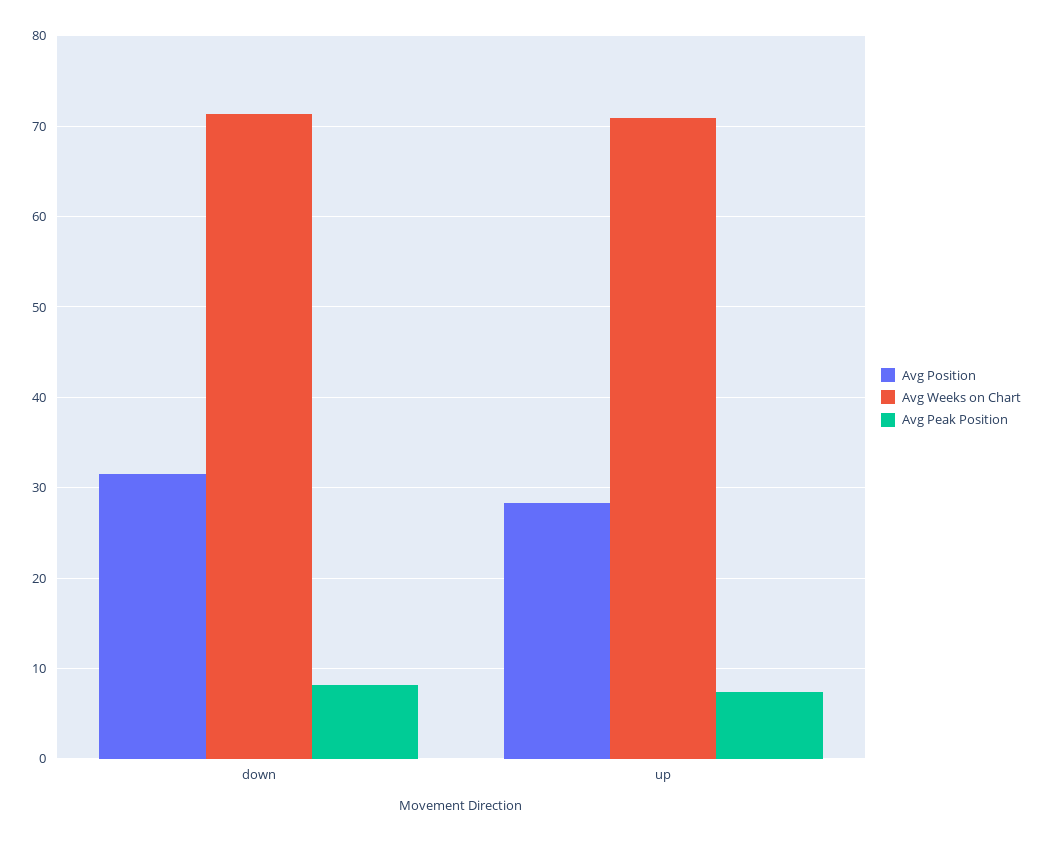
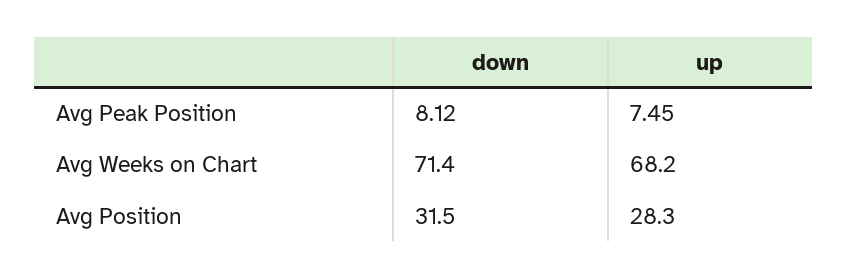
Avg Weeks on Chart, up: 71 -> 68.2

